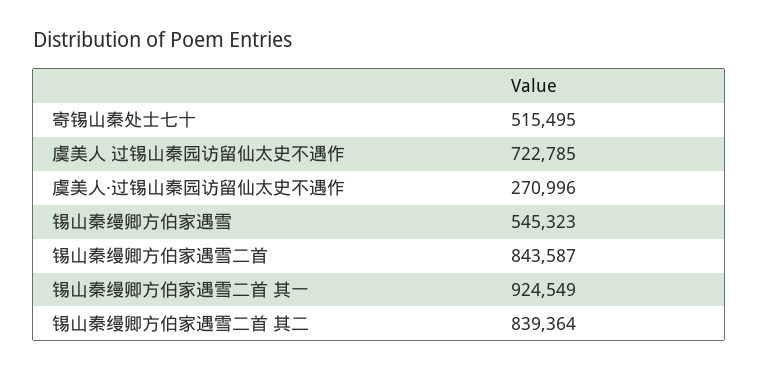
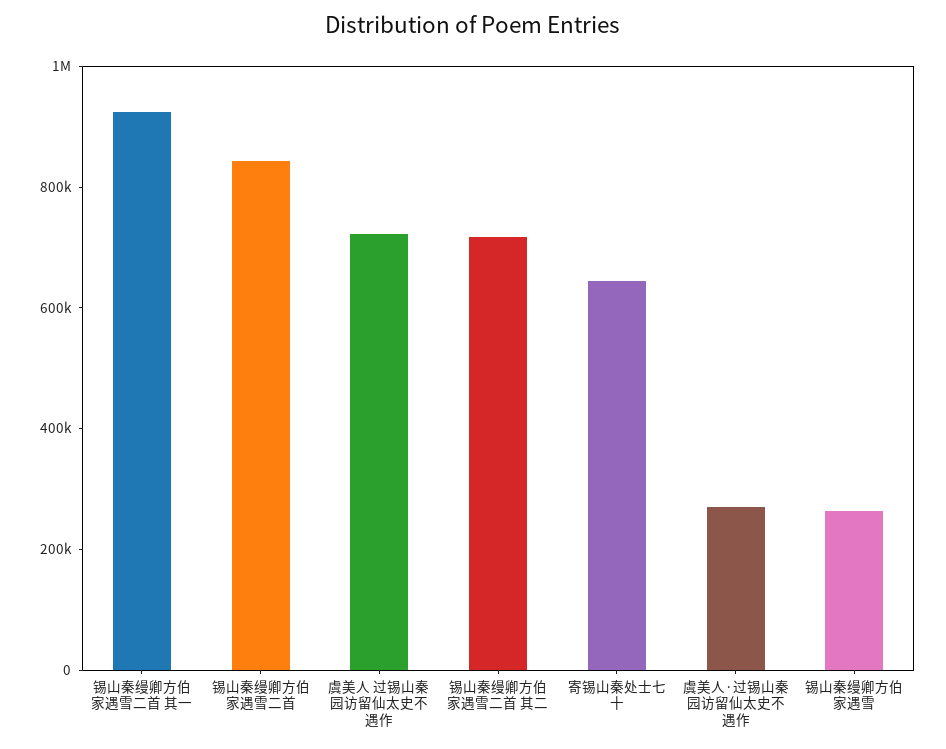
寄锡山秦处士七十: 515495 -> 650000
锡山秦缦卿方伯家遇雪: 545323 -> 250000
锡山秦缦卿方伯家遇雪二首 其二: 839364 -> 700000

